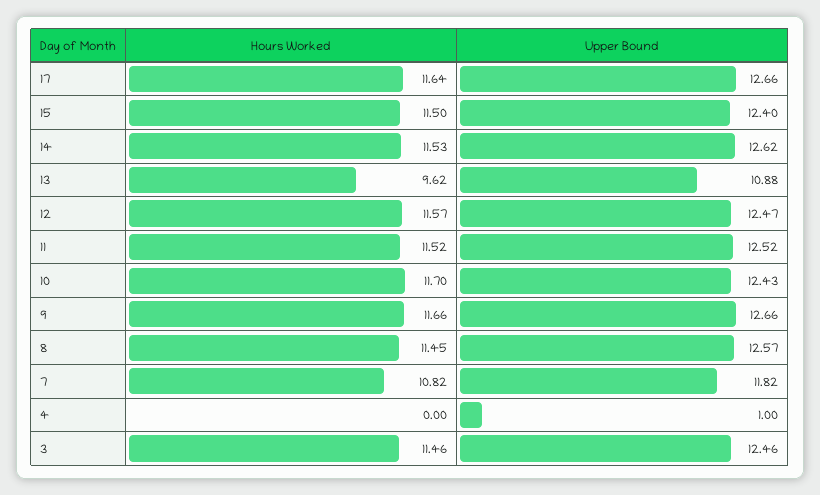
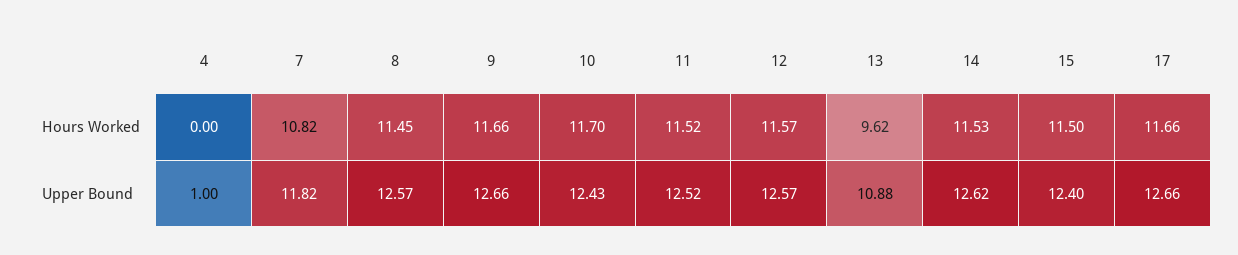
Hours Worked, 17: 11.64 -> 11.66
Upper Bound, 12: 12.47 -> 12.57
Hours Worked, 3: 11.46 -> none
Upper Bound, 3: 12.46 -> none

